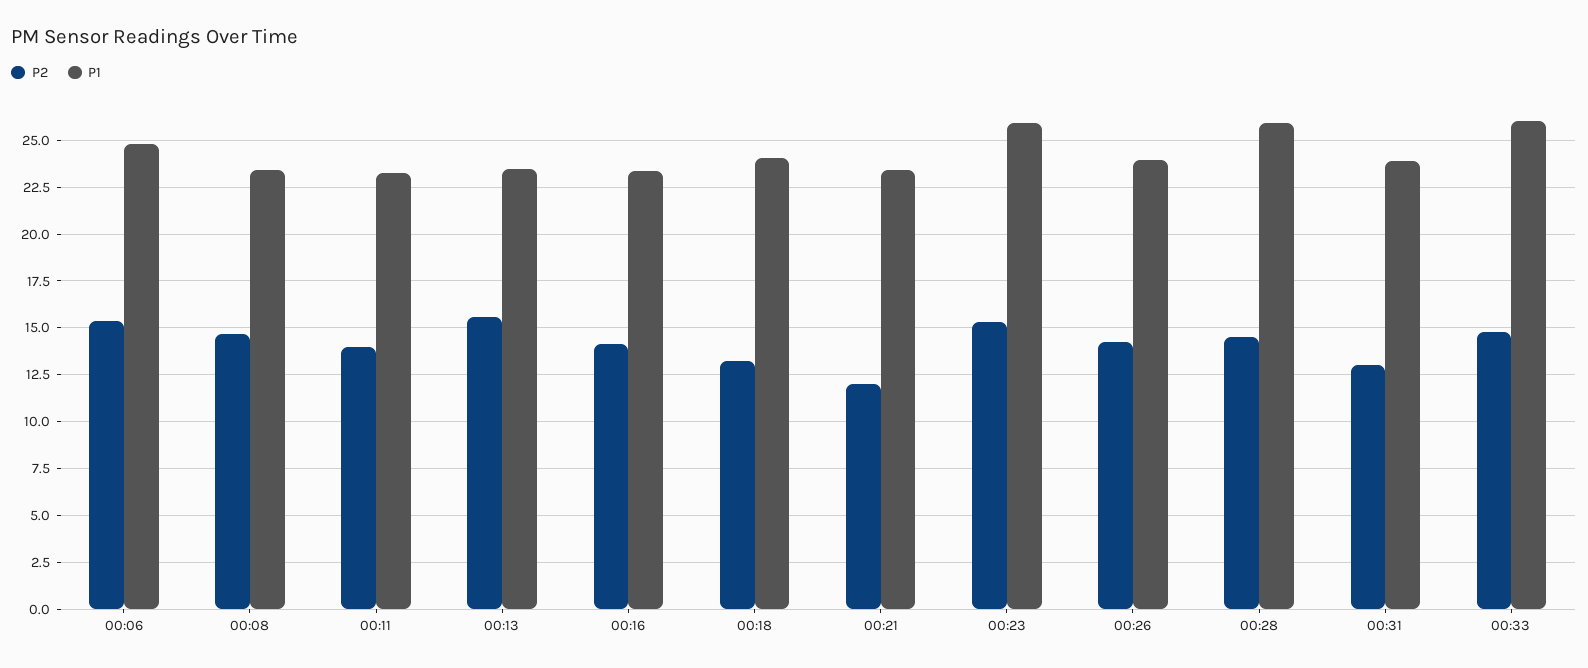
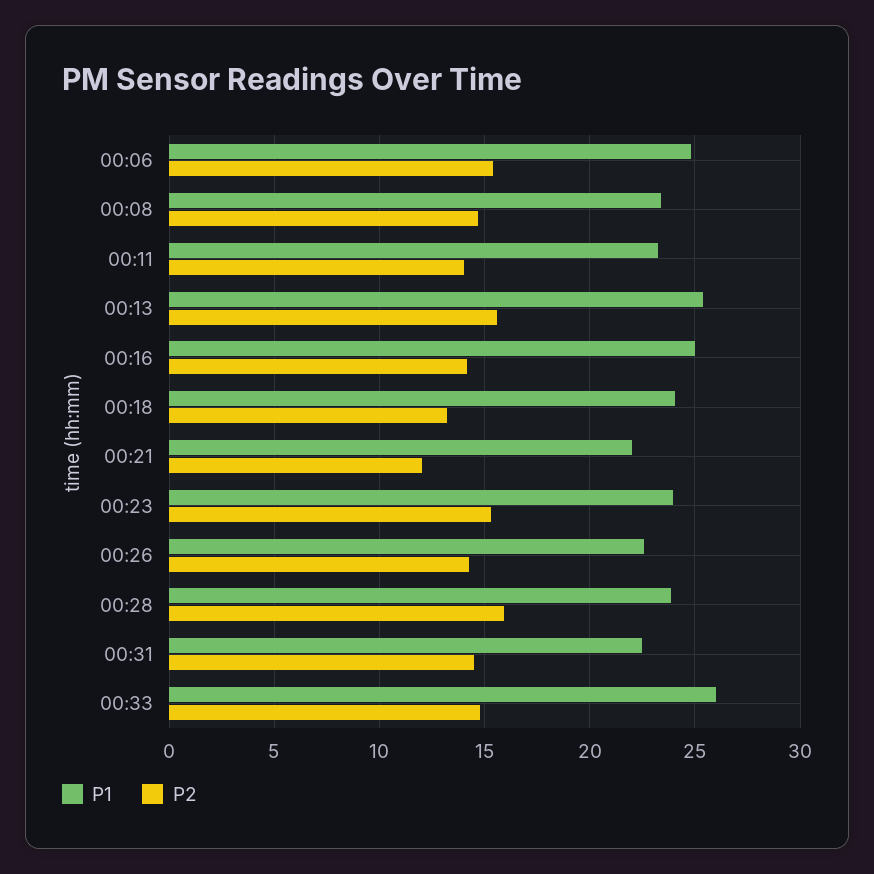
P1, 00:13: 23.5 -> 25.5
P1, 00:16: 23.5 -> 25
P1, 00:21: 23.5 -> 22
P1, 00:23: 26 -> 24
P1, 00:26: 24 -> 22.5
P2, 00:28: 14.5 -> 16
P1, 00:28: 26 -> 24
P2, 00:31: 13 -> 14.5
P1, 00:31: 24 -> 22.5

